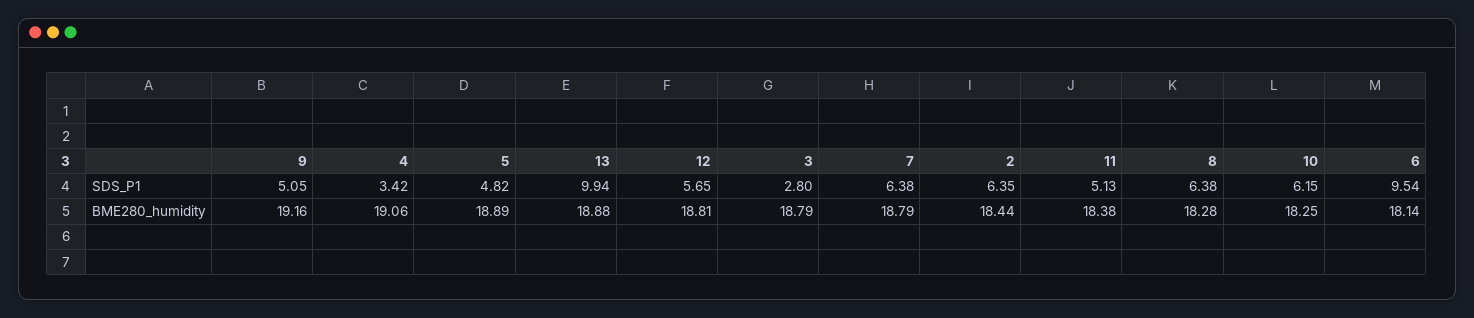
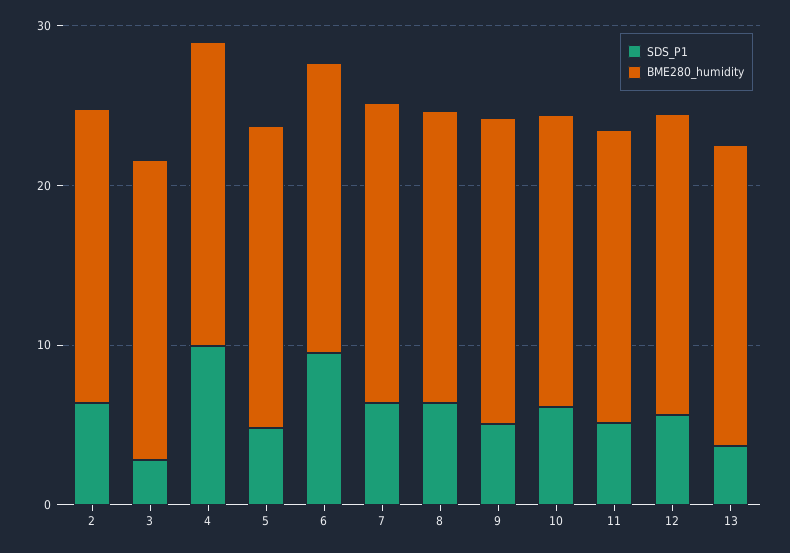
SDS_P1, 4: 3.42 -> 10
SDS_P1, 13: 9.94 -> 4

